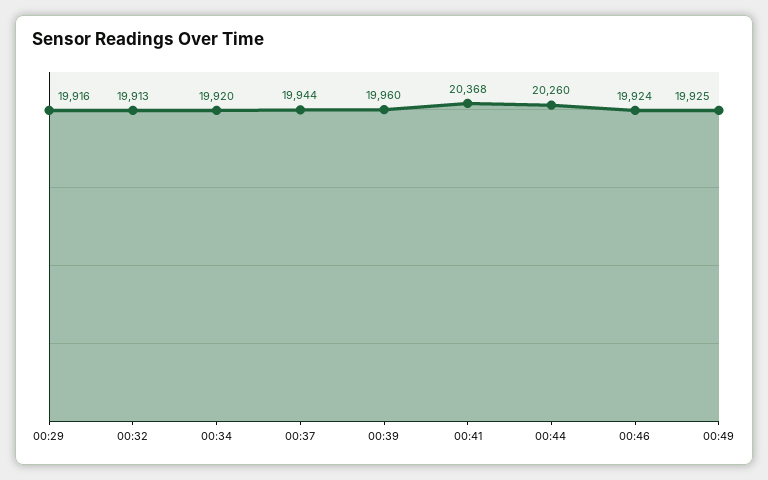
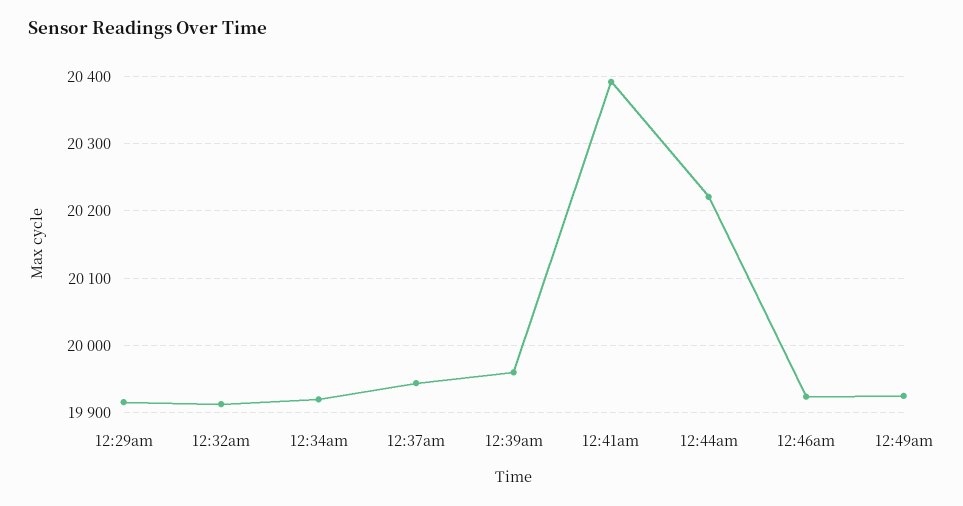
00:41: 20368 -> 20390
00:44: 20260 -> 20220

